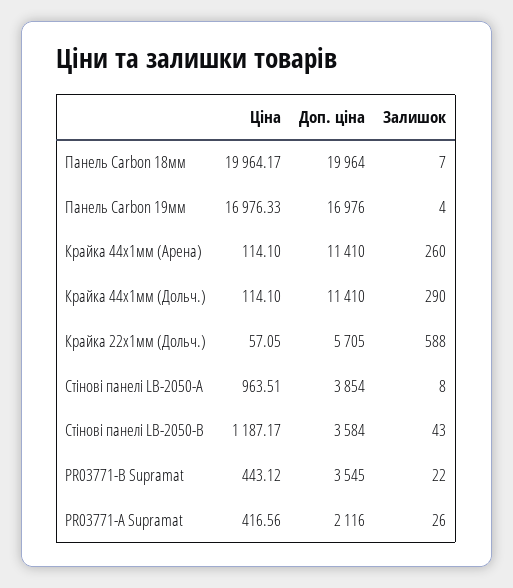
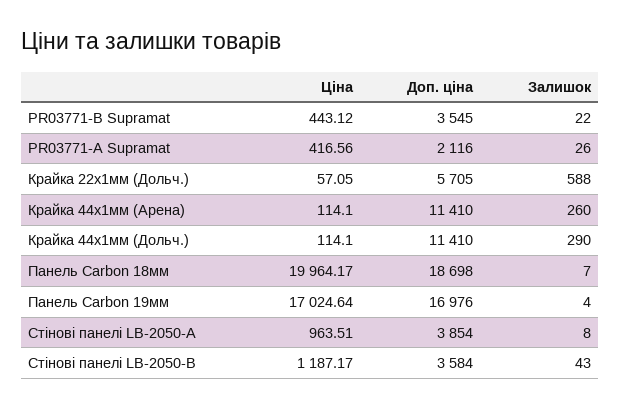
Доп. ціна, Панель Carbon 18мм: 19964 -> 18698
Ціна, Панель Carbon 19мм: 16976.33 -> 17024.64

